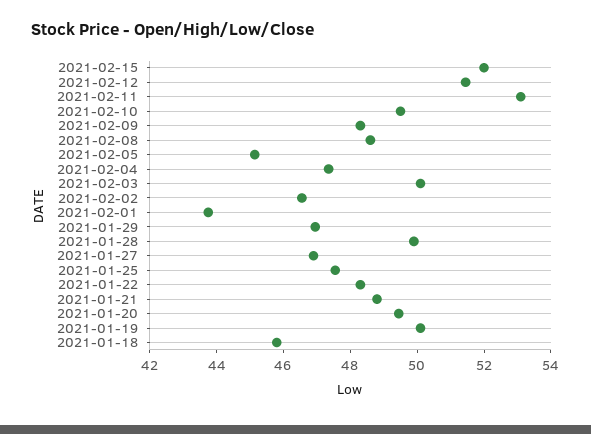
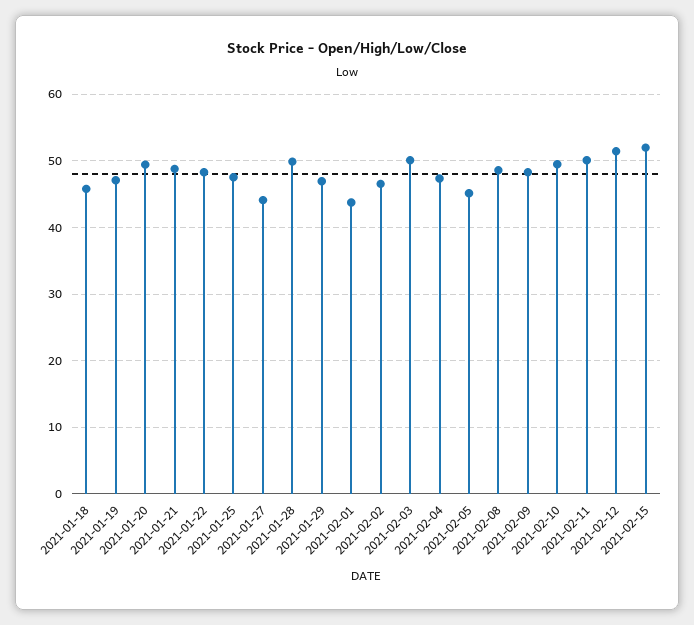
2021-02-11: 53 -> 50
2021-01-27: 47 -> 44
2021-01-19: 50 -> 47

